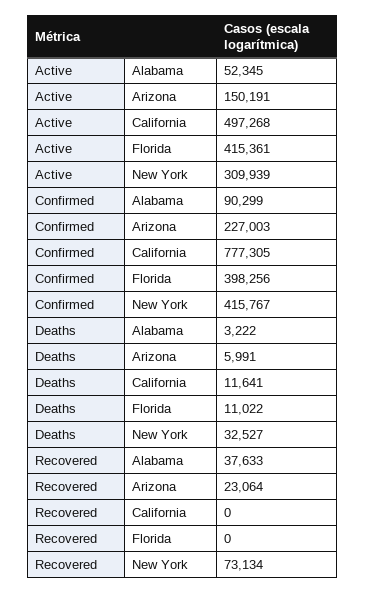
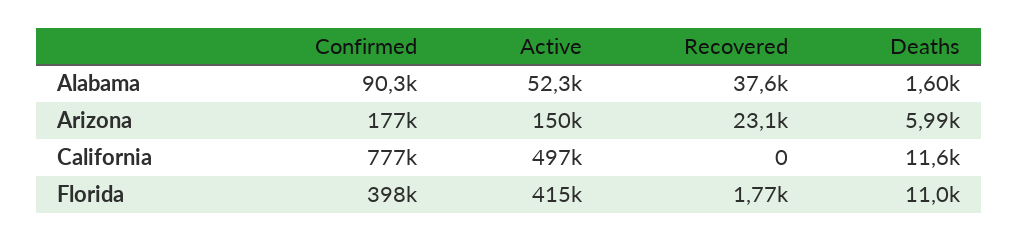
Active, New York: 309939 -> none
Confirmed, Arizona: 227003 -> 177000
Confirmed, New York: 415767 -> none
Deaths, Alabama: 3222 -> 1600
Deaths, New York: 32527 -> none
Recovered, Florida: 0 -> 1770
Recovered, New York: 73134 -> none

